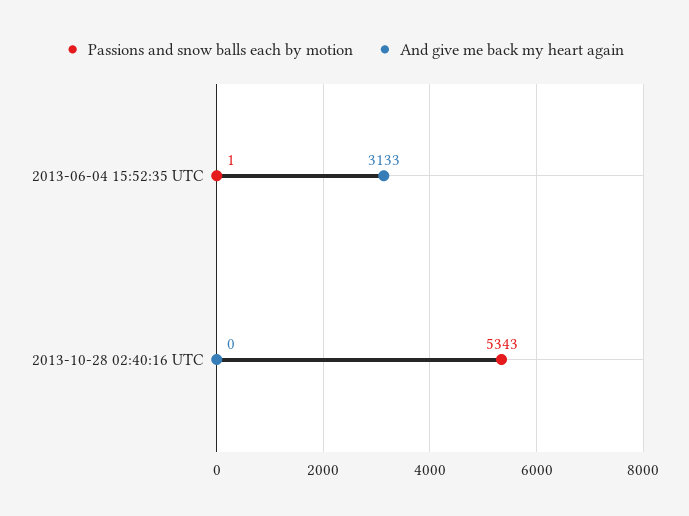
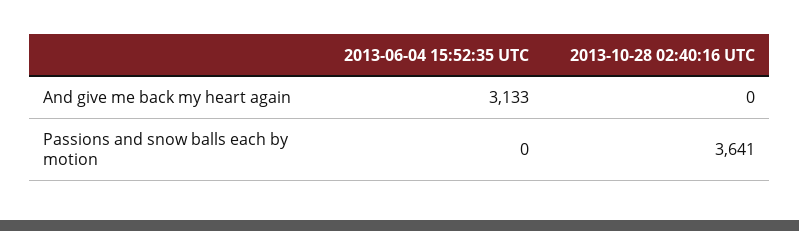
Passions and snow balls each by motion, 2013-06-04 15:52:35 UTC: 1 -> 0
Passions and snow balls each by motion, 2013-10-28 02:40:16 UTC: 5343 -> 3641

